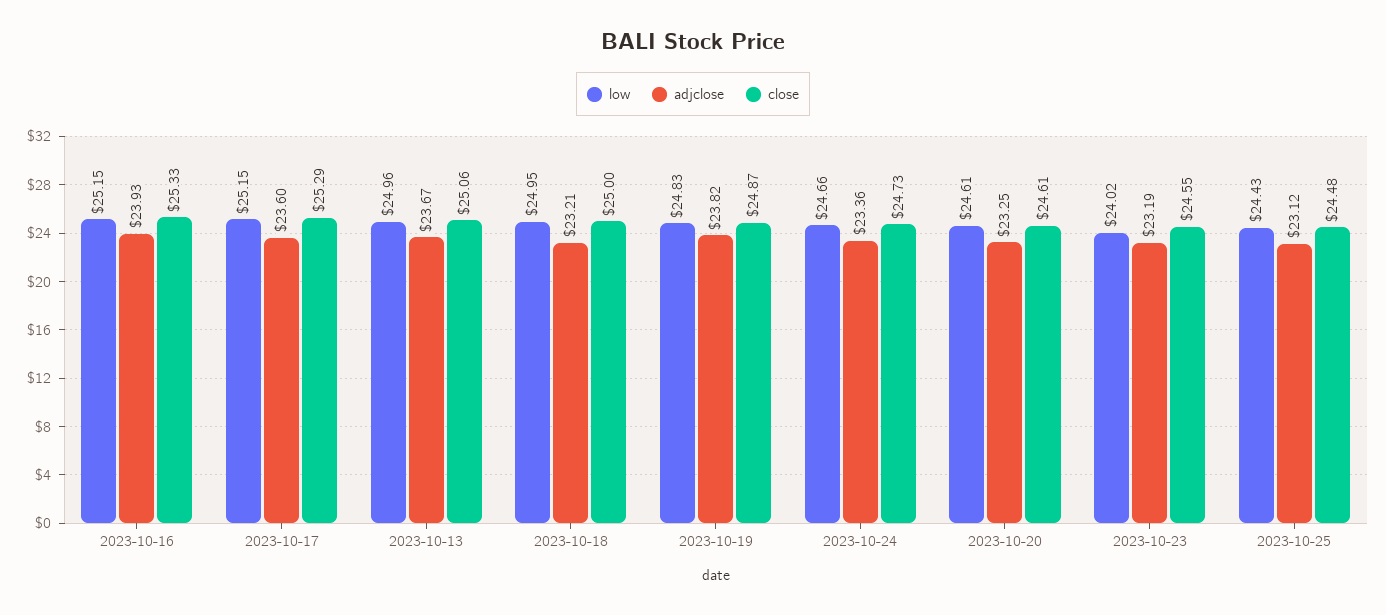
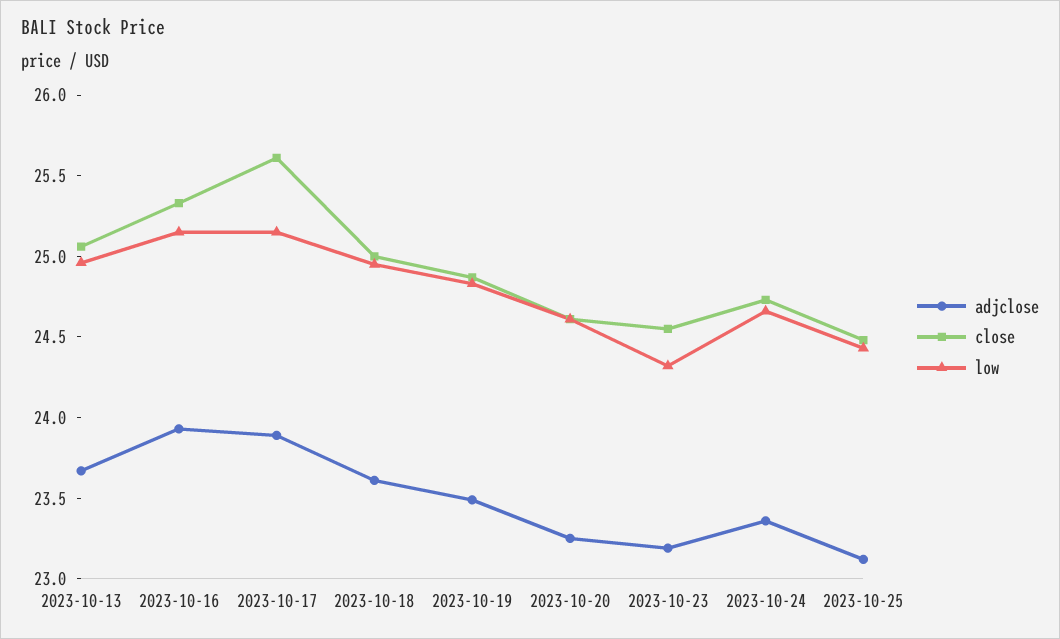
adjclose, 2023-10-17: 23.6 -> 23.9
close, 2023-10-17: 25.29 -> 25.6
adjclose, 2023-10-18: 23.21 -> 23.6
adjclose, 2023-10-19: 23.82 -> 23.5
low, 2023-10-23: 24.02 -> 24.3

